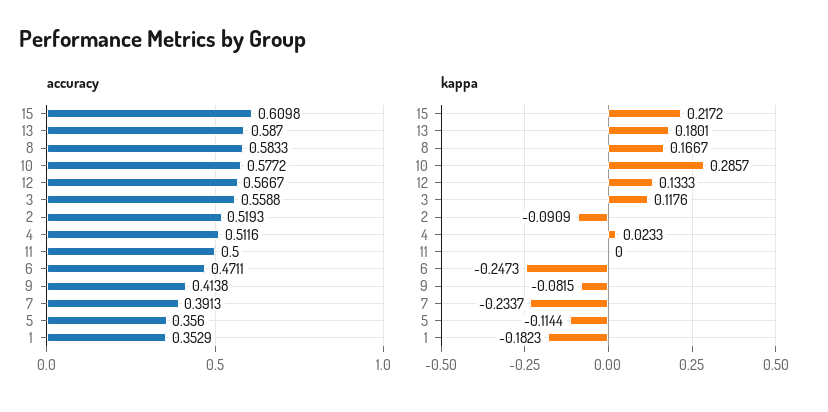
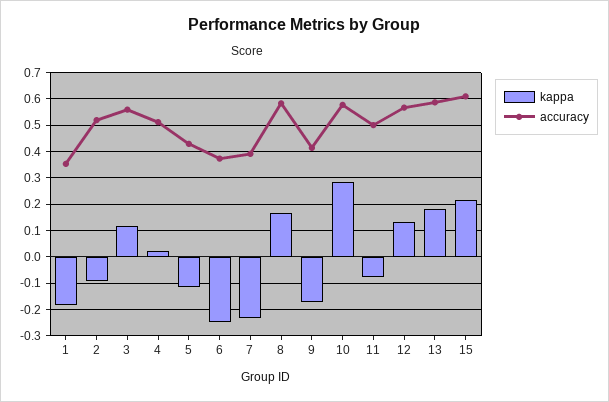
accuracy, 6: 0.4711 -> 0.375
accuracy, 5: 0.356 -> 0.425
kappa, 11: 0 -> -0.075
kappa, 9: -0.0815 -> -0.175

